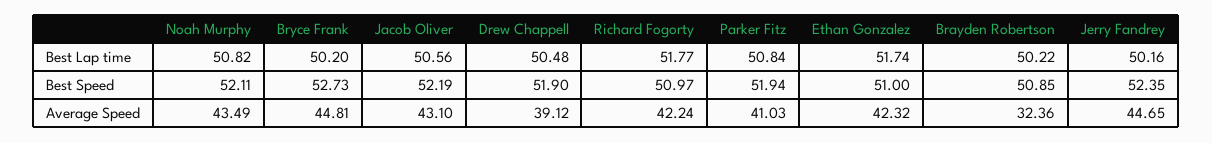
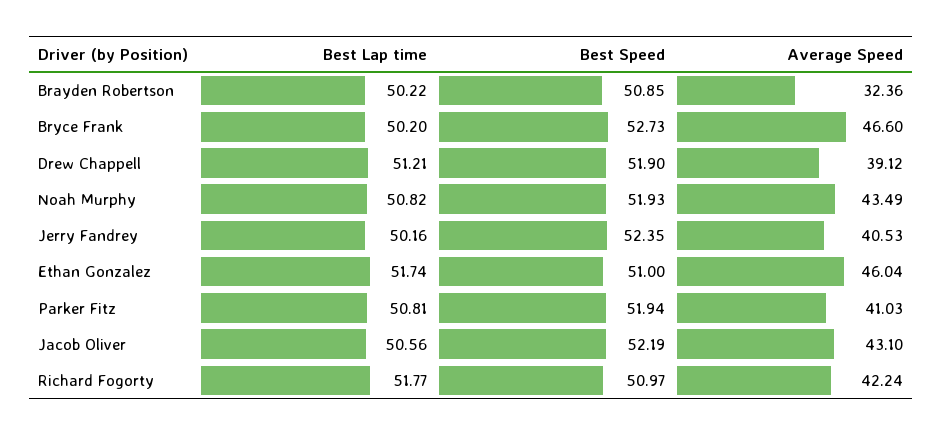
Drew Chappell, Best Lap time: 50.48 -> 51.21
Parker Fitz, Best Lap time: 50.84 -> 50.81
Noah Murphy, Best Speed: 52.11 -> 51.93
Bryce Frank, Average Speed: 44.81 -> 46.6
Ethan Gonzalez, Average Speed: 42.32 -> 46.04
Jerry Fandrey, Average Speed: 44.65 -> 40.53

